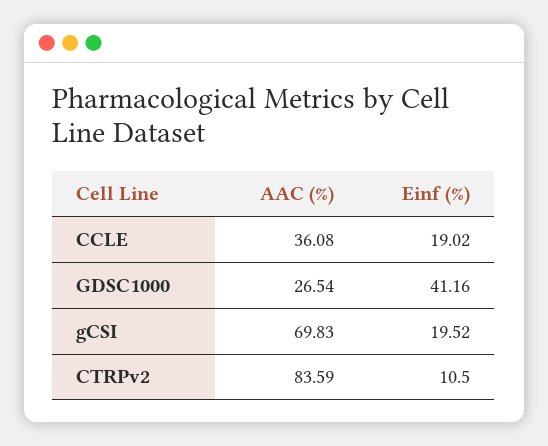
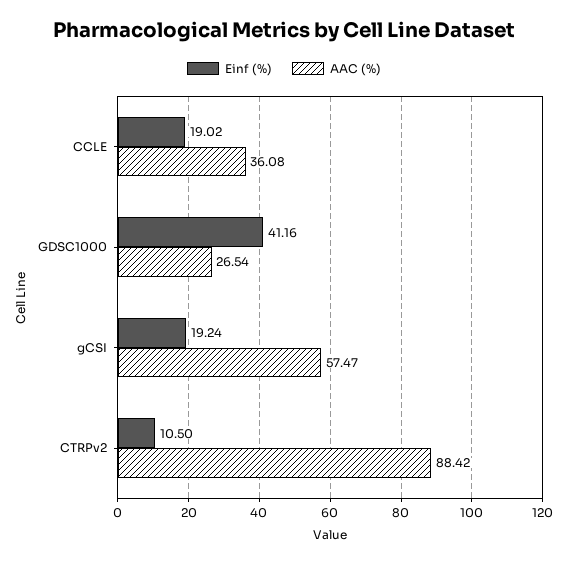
AAC (%), gCSI: 69.83 -> 57.47
Einf (%), gCSI: 19.52 -> 19.24
AAC (%), CTRPv2: 83.59 -> 88.42

